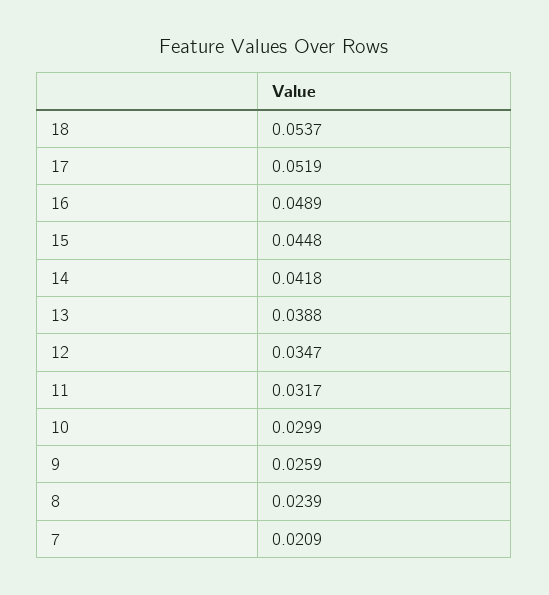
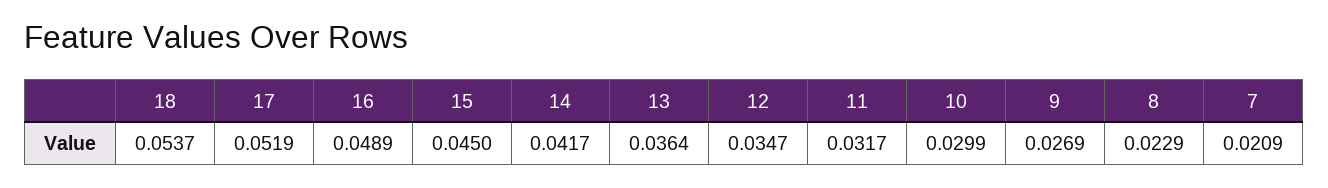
15: 0.0448 -> 0.045
14: 0.0418 -> 0.0417
13: 0.0388 -> 0.0364
9: 0.0259 -> 0.0269
8: 0.0239 -> 0.0229

